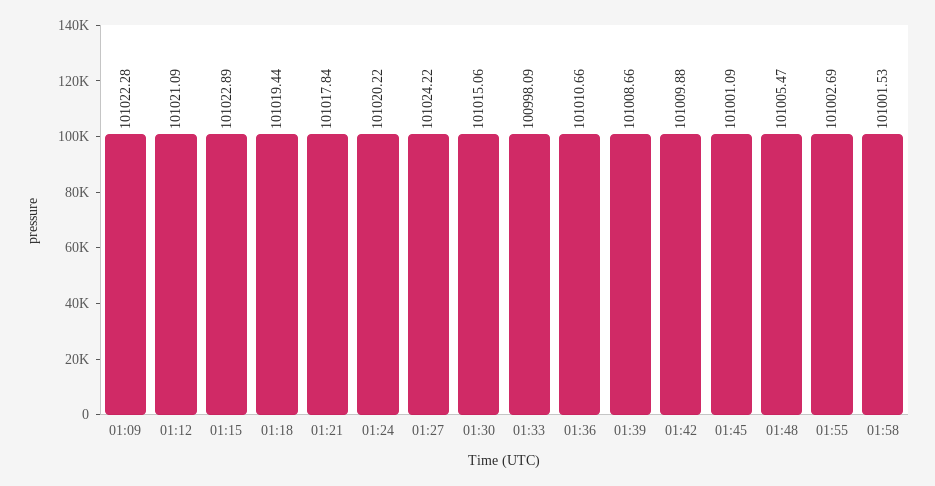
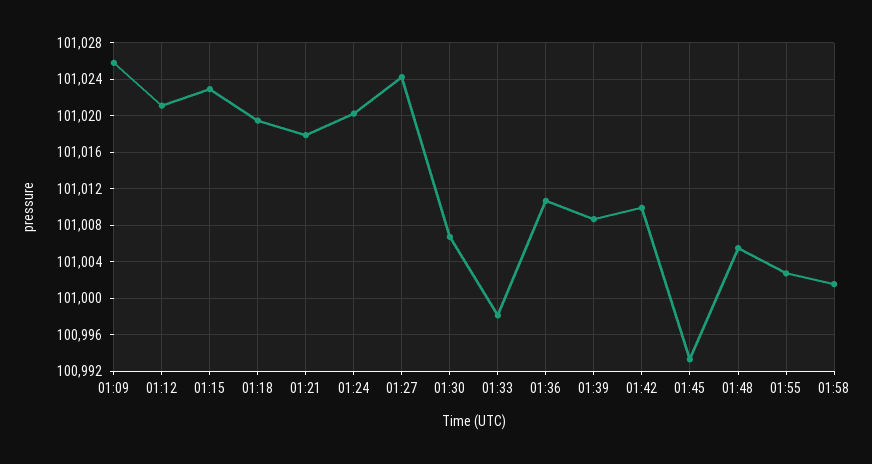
01:09: 101022.28 -> 101026
01:30: 101015.06 -> 101007
01:45: 101001.09 -> 100993

